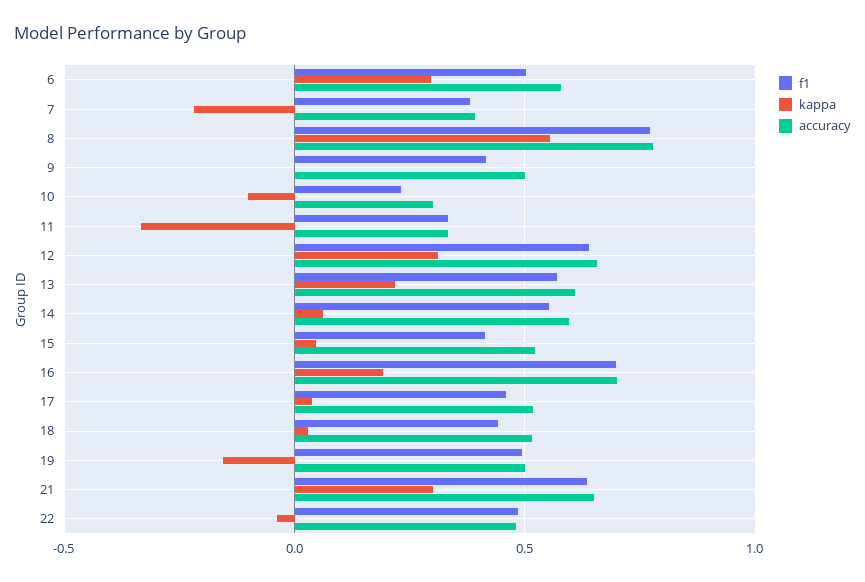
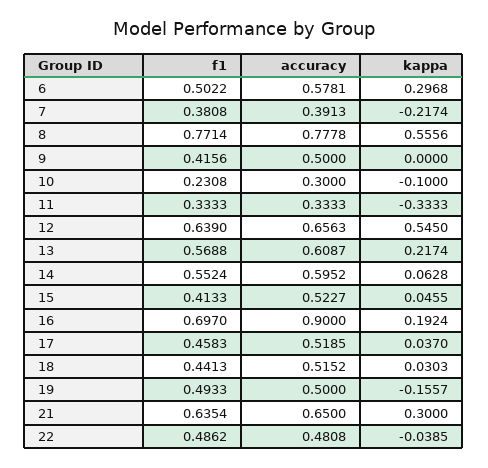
kappa, 12: 0.3 -> 0.545
accuracy, 16: 0.7 -> 0.9

